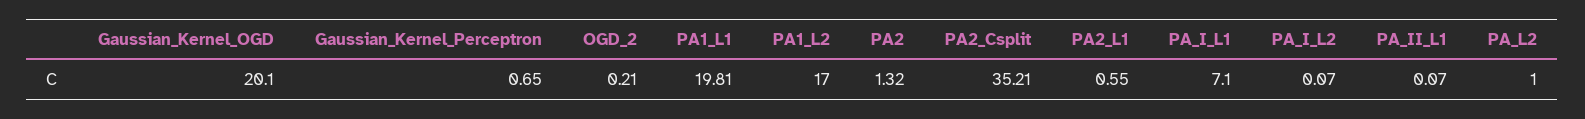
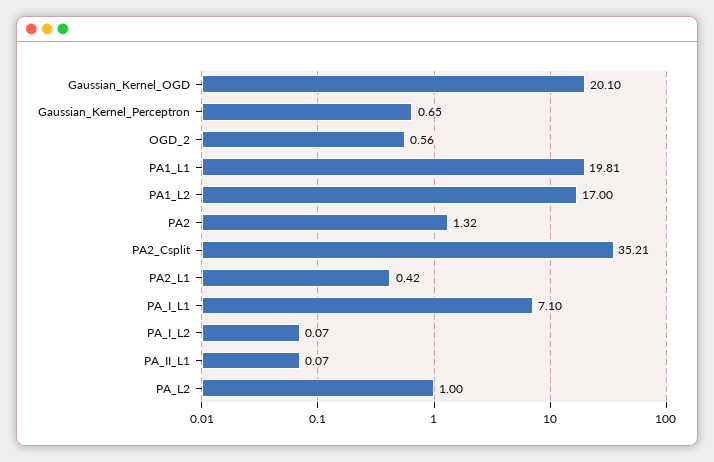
OGD_2: 0.21 -> 0.56
PA2_L1: 0.55 -> 0.42

